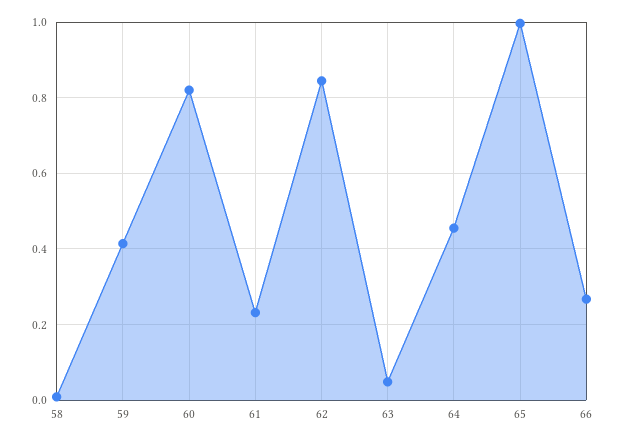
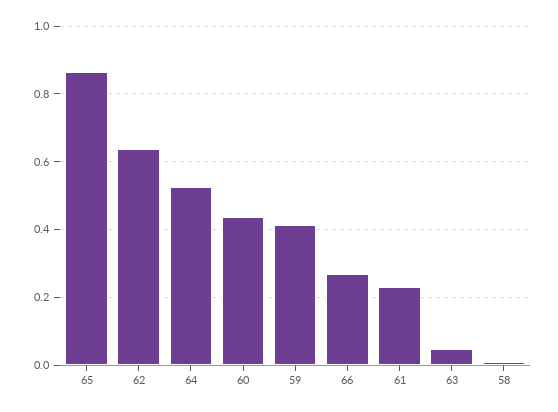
60: 0.82 -> 0.44
62: 0.84 -> 0.64
64: 0.46 -> 0.52
65: 1 -> 0.86

